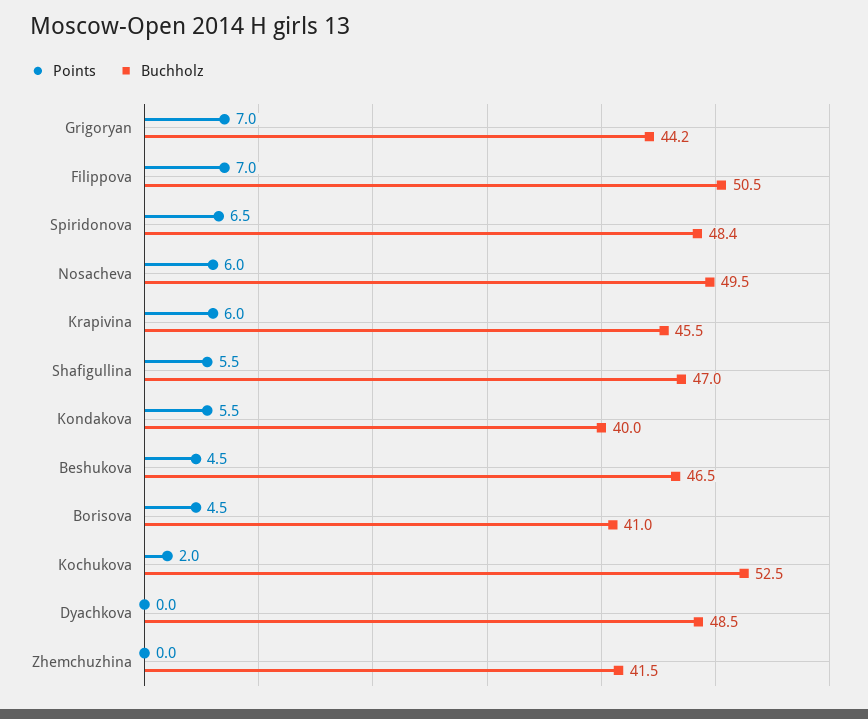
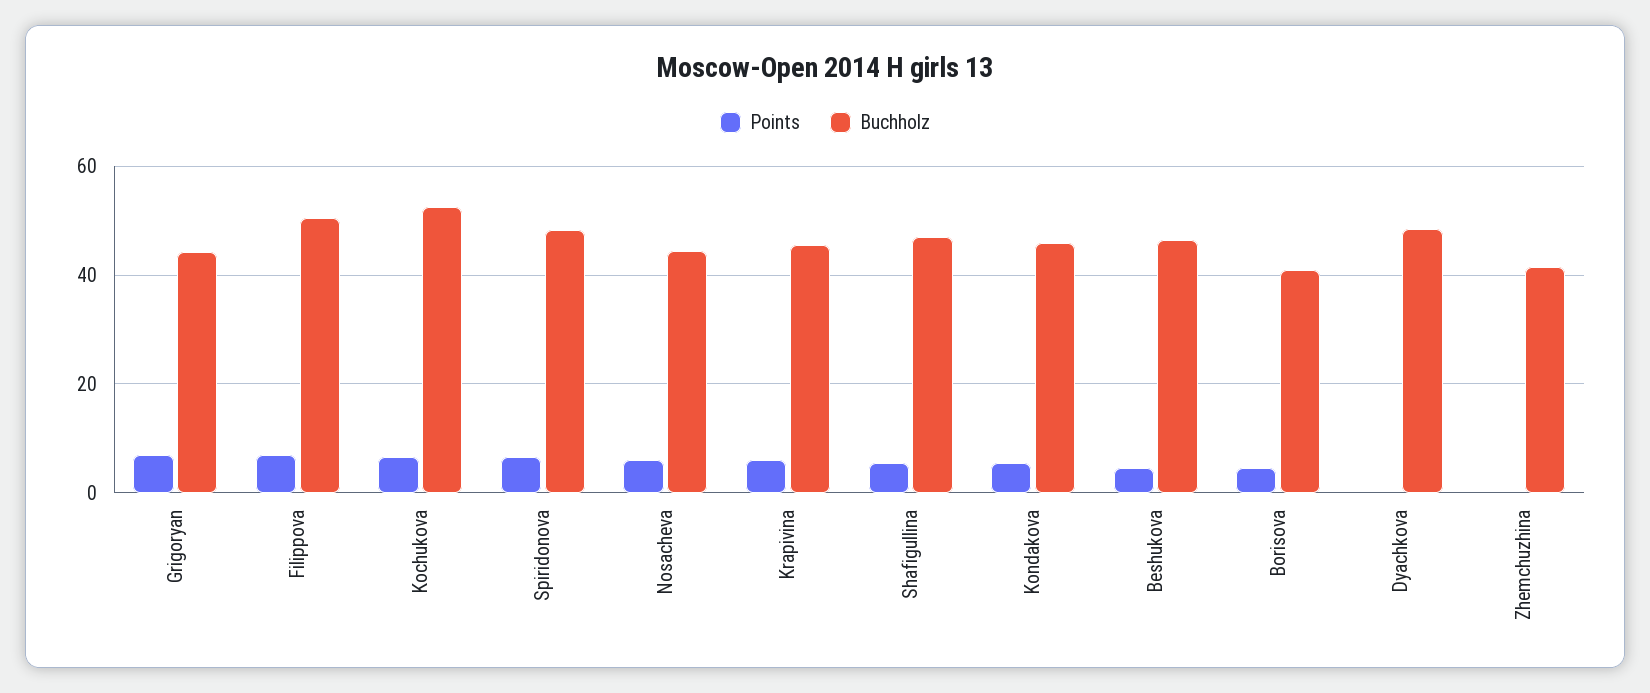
Buchholz, Nosacheva: 49.5 -> 44
Buchholz, Kondakova: 40 -> 46
Points, Kochukova: 2 -> 6

